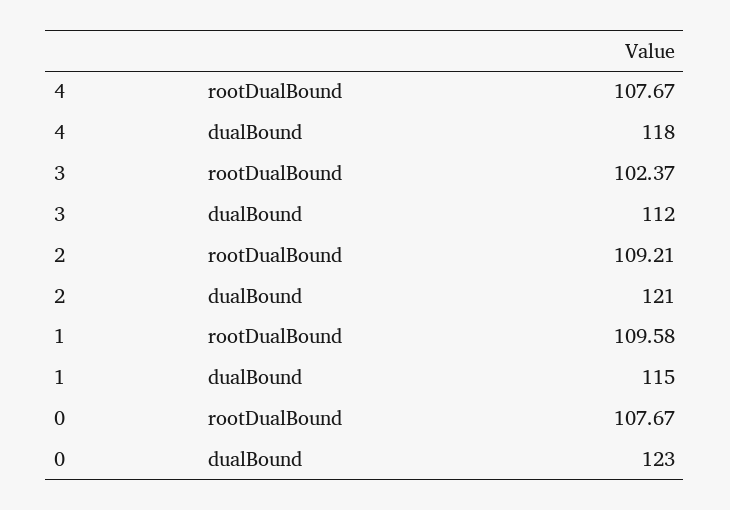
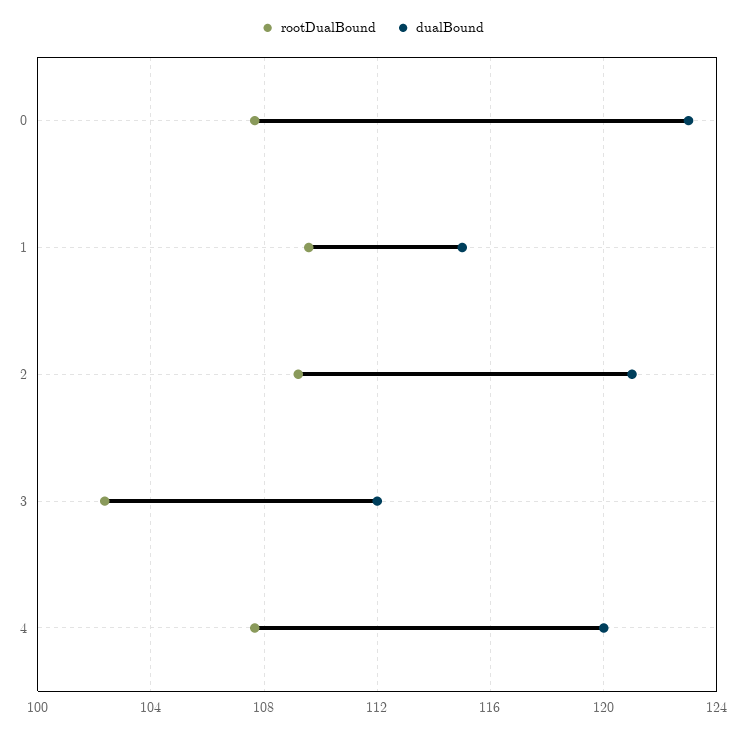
dualBound, 4: 118 -> 120

